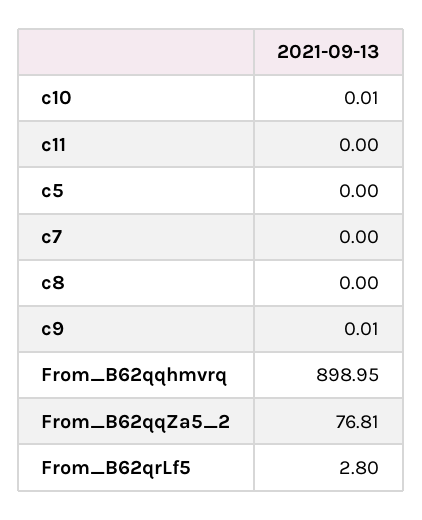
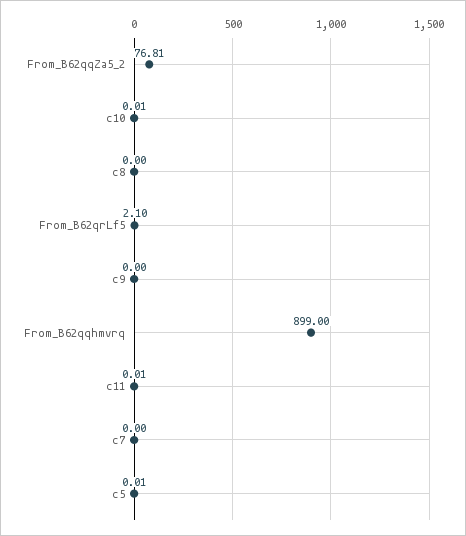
c11: 0 -> 0.01
c5: 0 -> 0.01
c9: 0.01 -> 0
From_B62qqhmvrq: 898.95 -> 899
From_B62qrLf5: 2.8 -> 2.1

